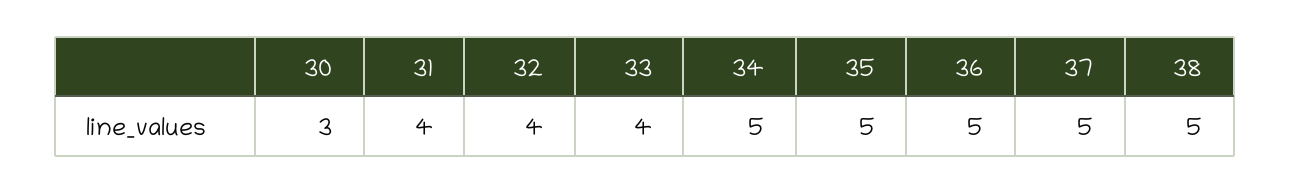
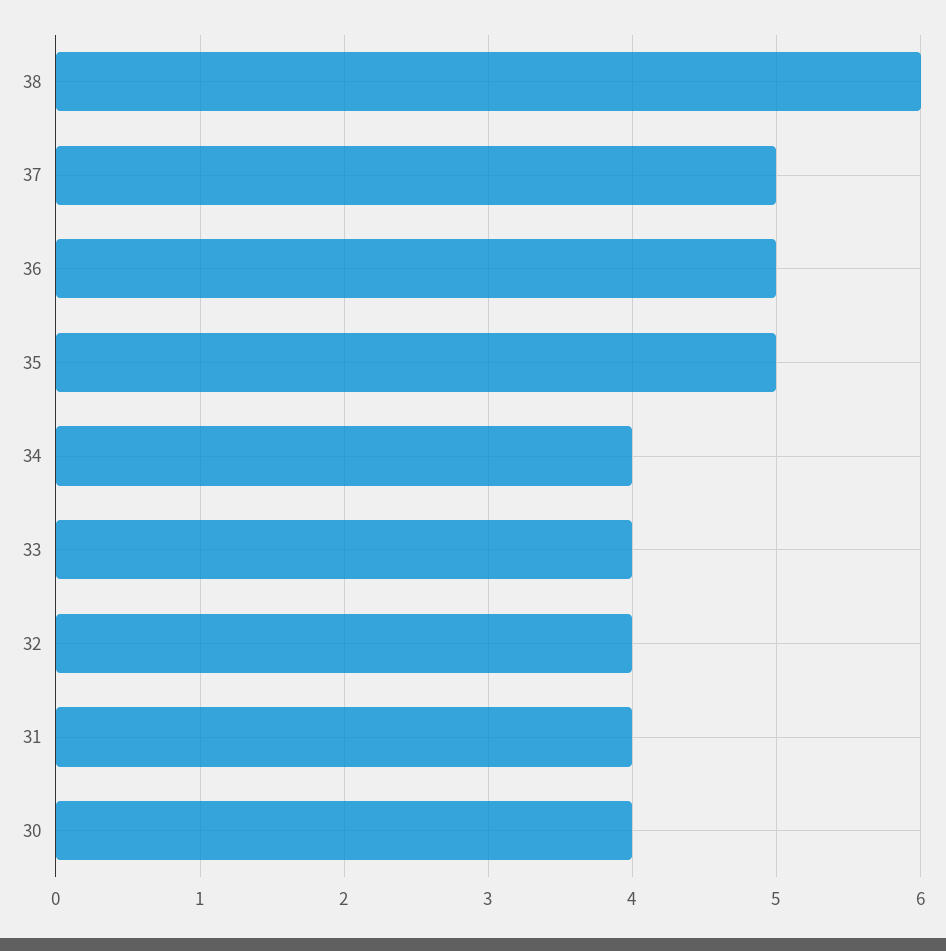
30: 3 -> 4
34: 5 -> 4
38: 5 -> 6

